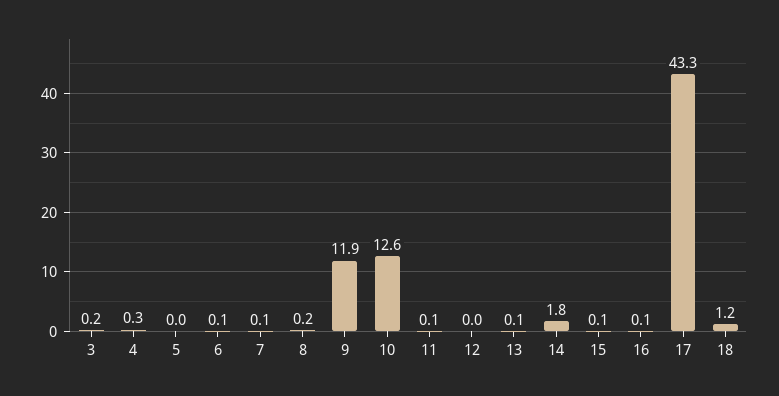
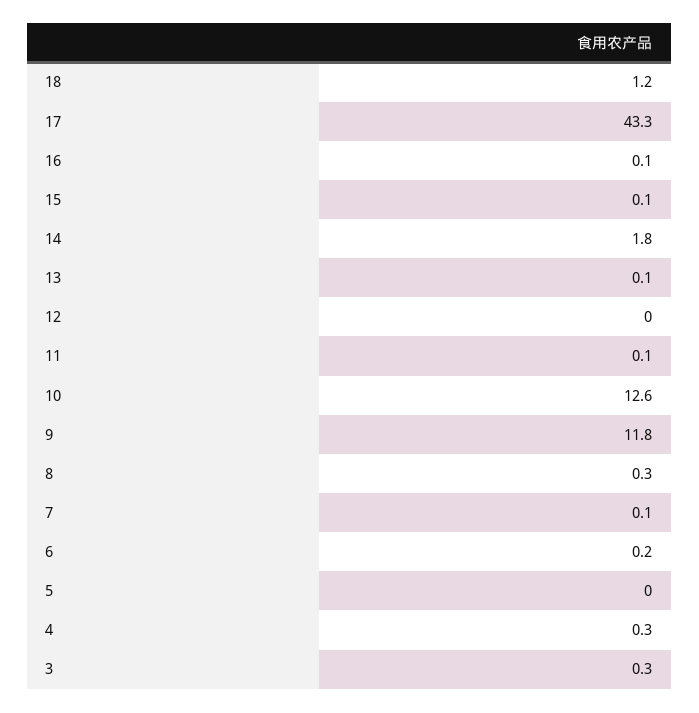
3: 0.2 -> 0.3
6: 0.1 -> 0.2
8: 0.2 -> 0.3
9: 11.9 -> 11.8

